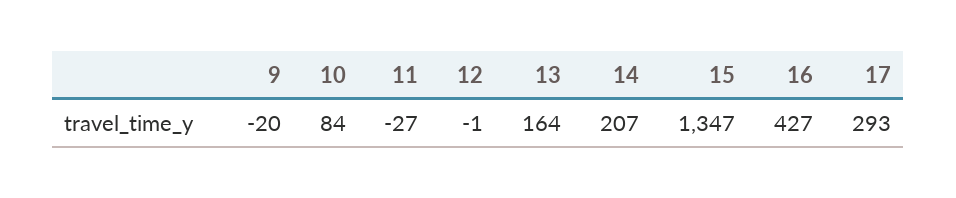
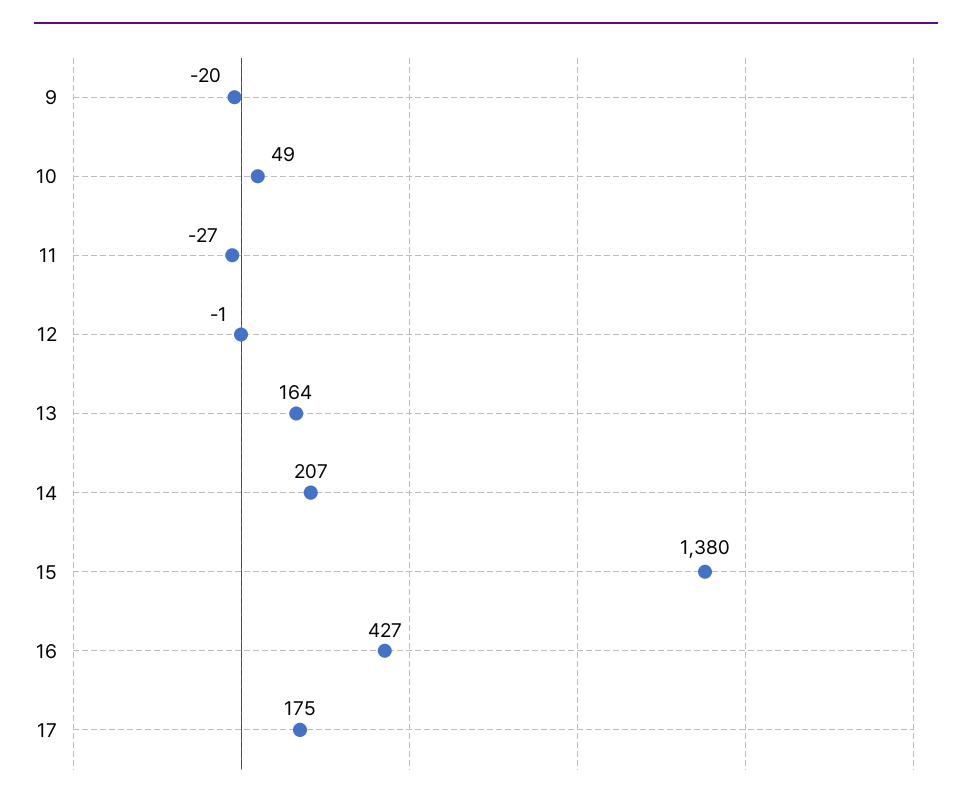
10: 84 -> 49
15: 1347 -> 1380
17: 293 -> 175

